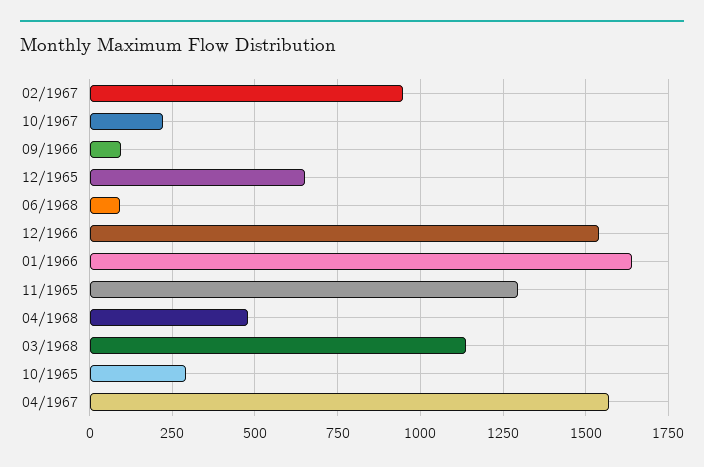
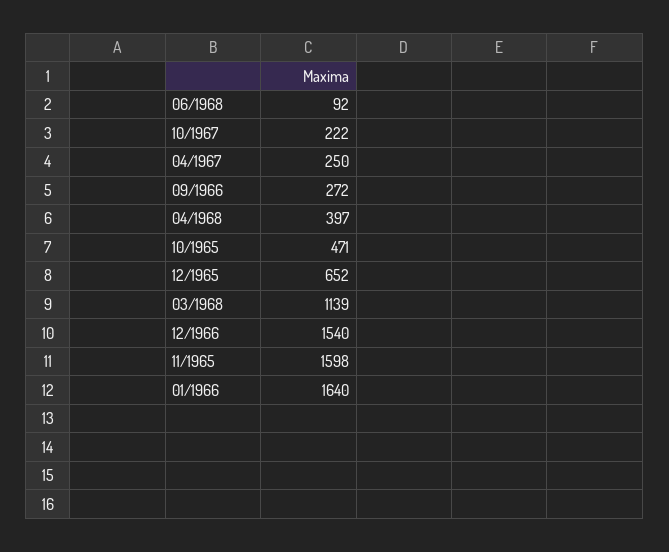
02/1967: 950 -> none
09/1966: 100 -> 272
11/1965: 1300 -> 1598
04/1968: 475 -> 397
10/1965: 300 -> 471
04/1967: 1575 -> 250

